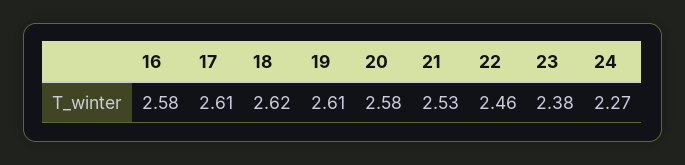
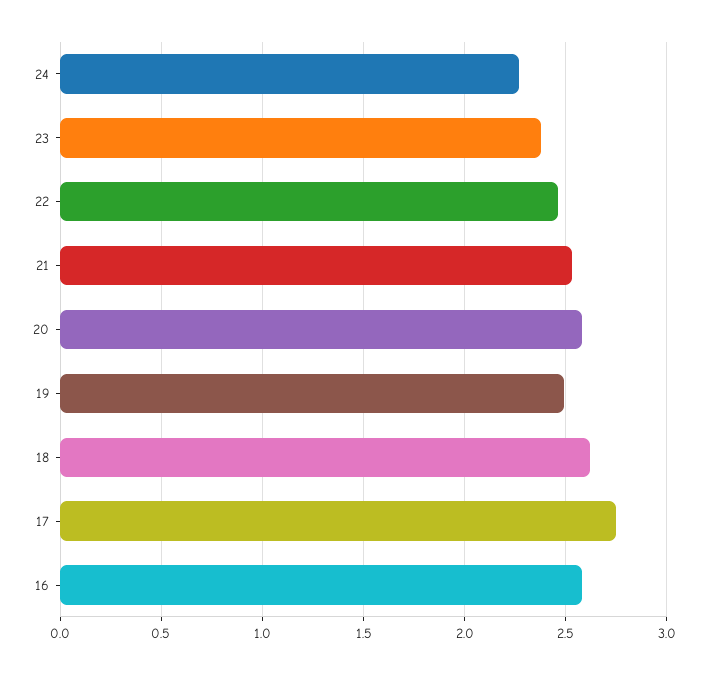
17: 2.61 -> 2.75
19: 2.61 -> 2.5

